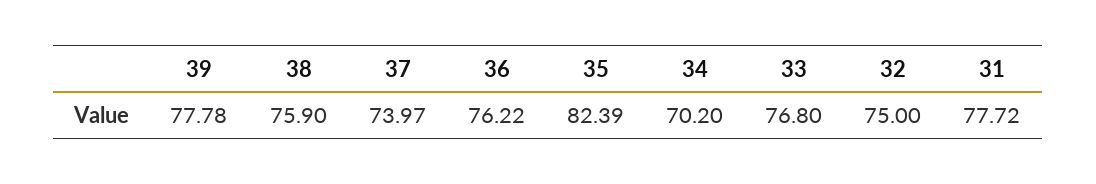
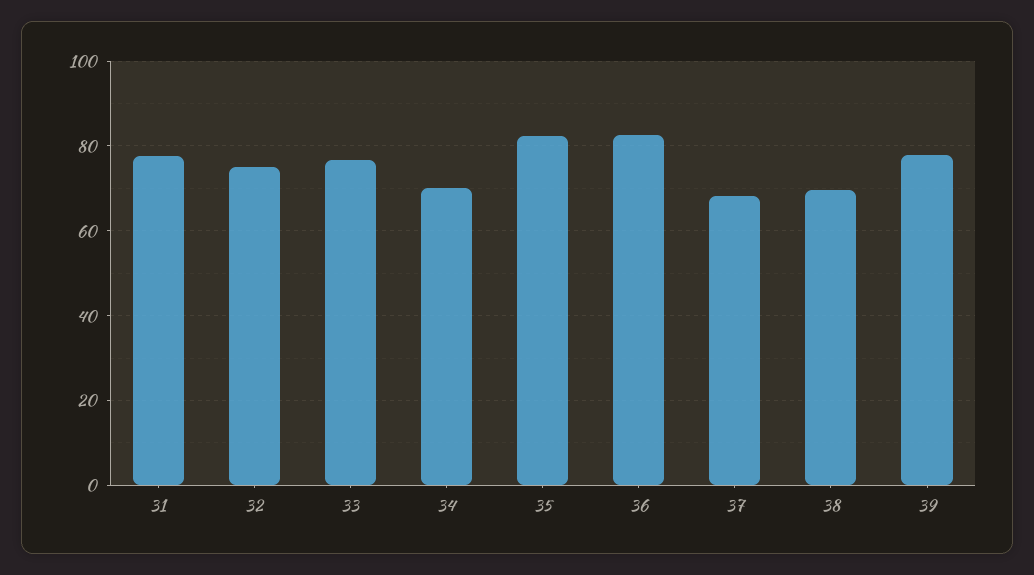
38: 75.9 -> 70
37: 73.97 -> 68
36: 76.22 -> 82

